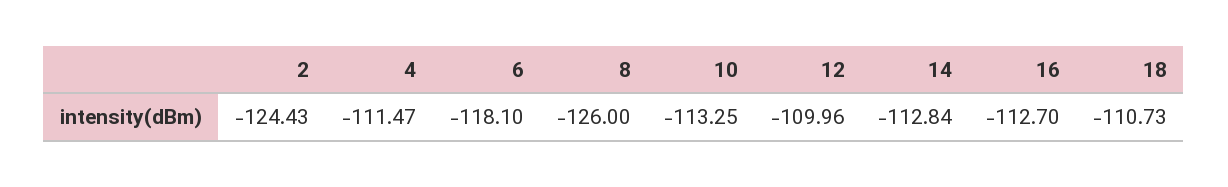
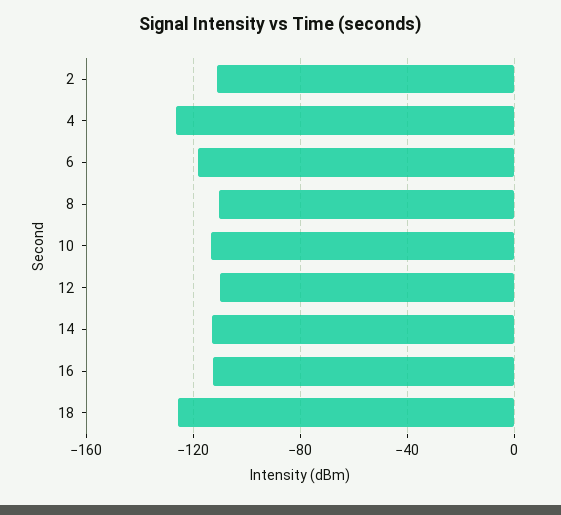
2: -124.43 -> -110
4: -111.47 -> -125
8: -126 -> -110
18: -110.73 -> -125

